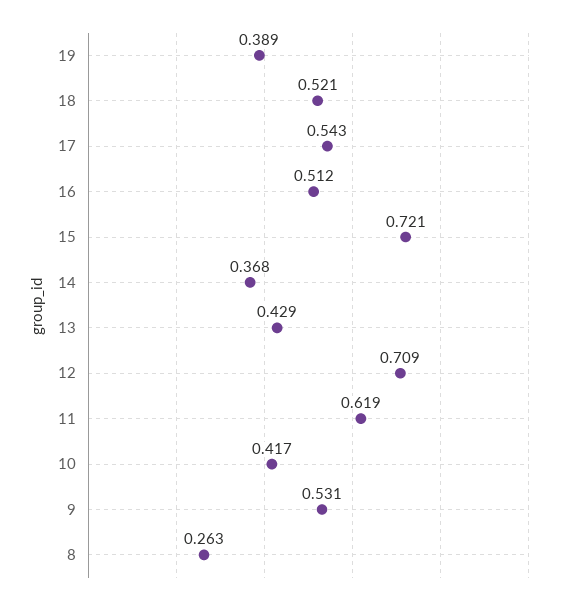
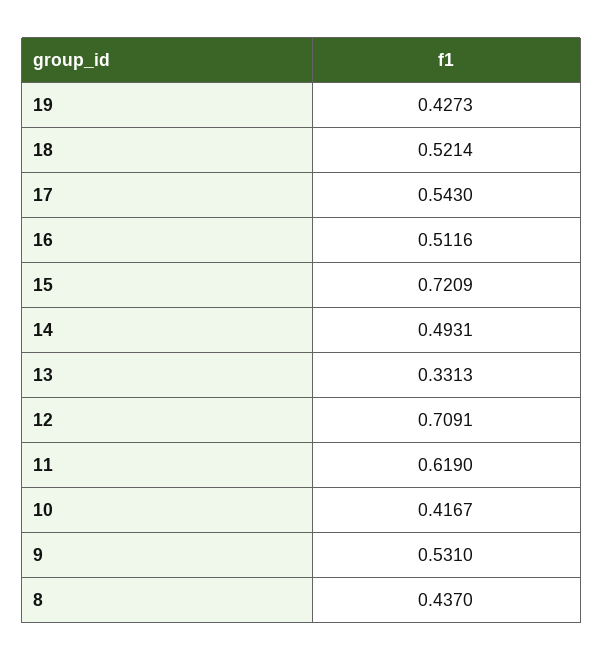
19: 0.389 -> 0.4273
14: 0.368 -> 0.4931
13: 0.429 -> 0.3313
8: 0.263 -> 0.437

